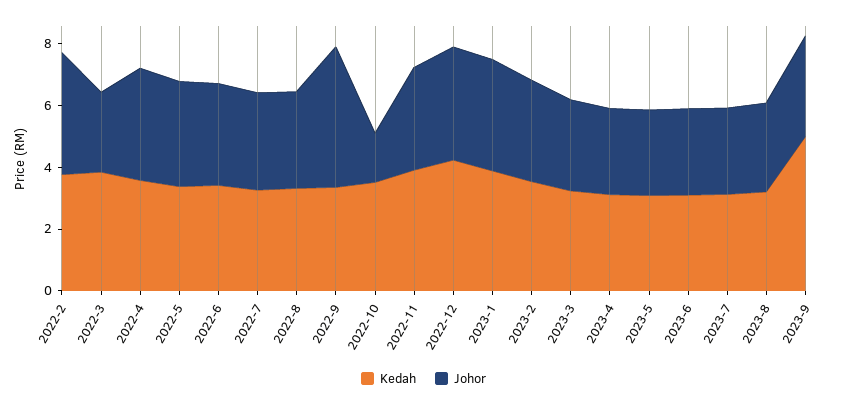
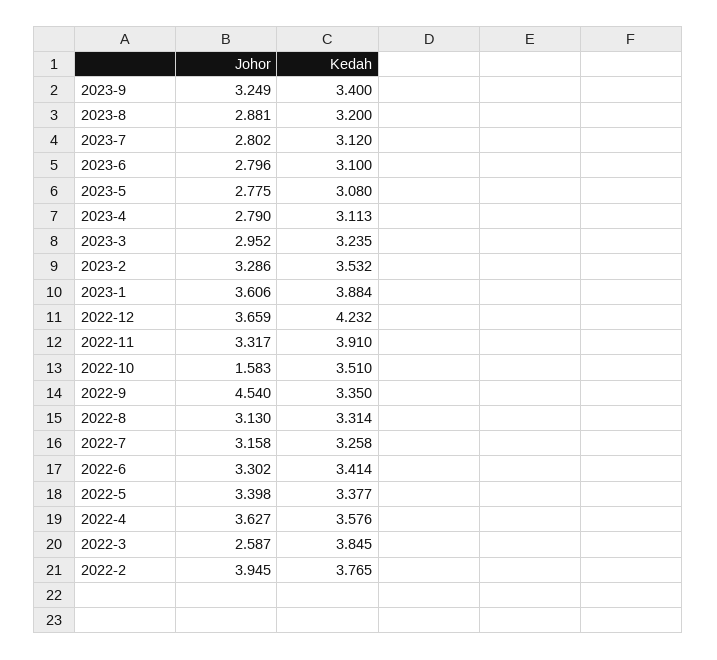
Kedah, 2023-9: 5 -> 3.4

